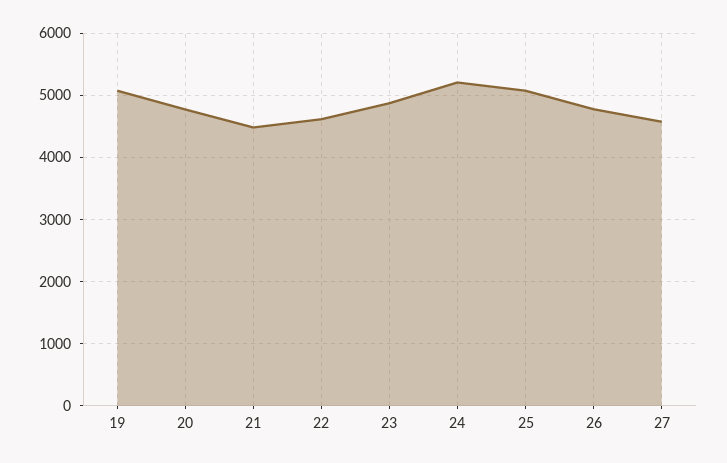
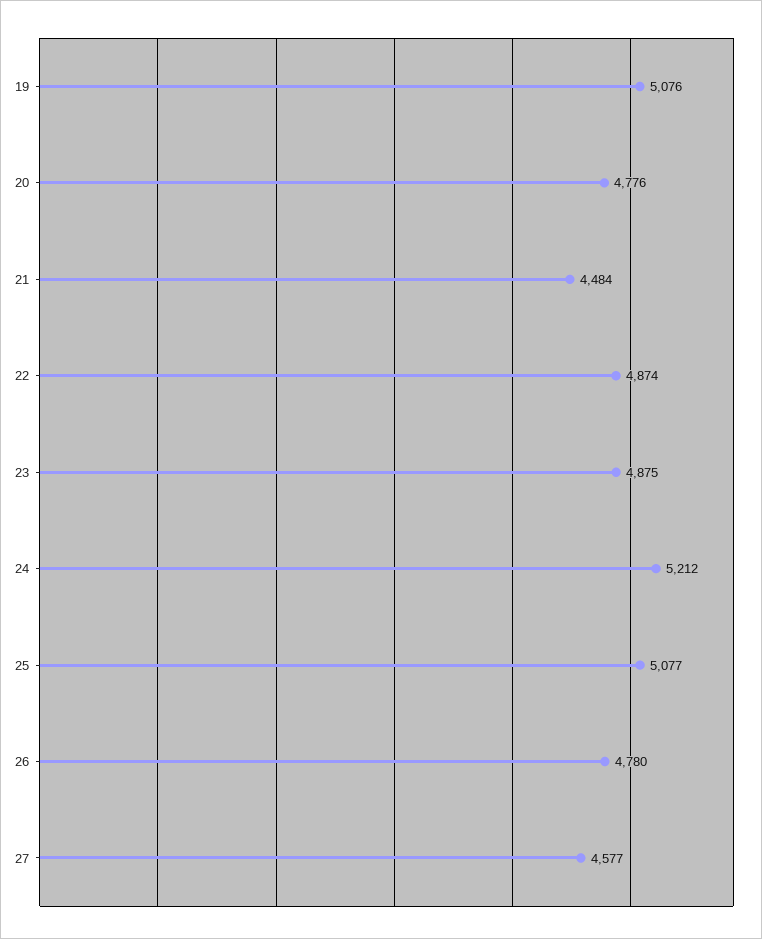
22: 4600 -> 4874

